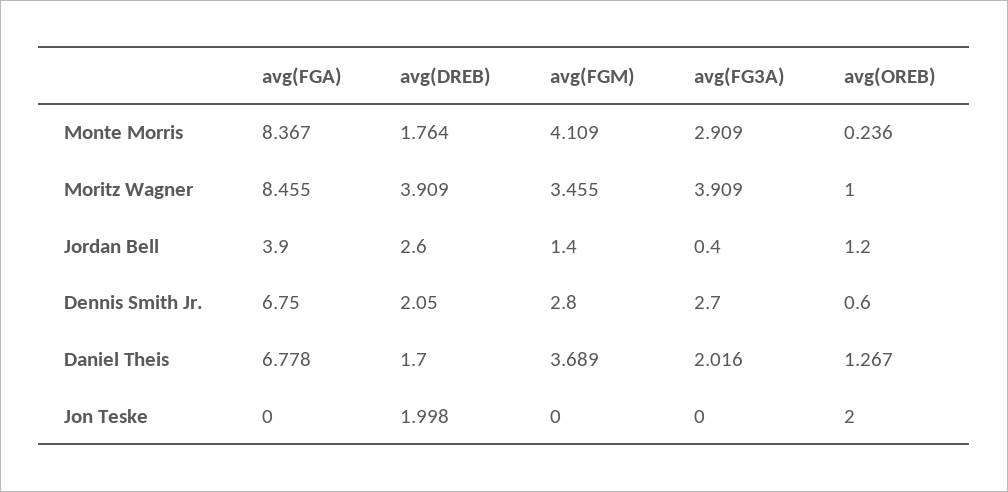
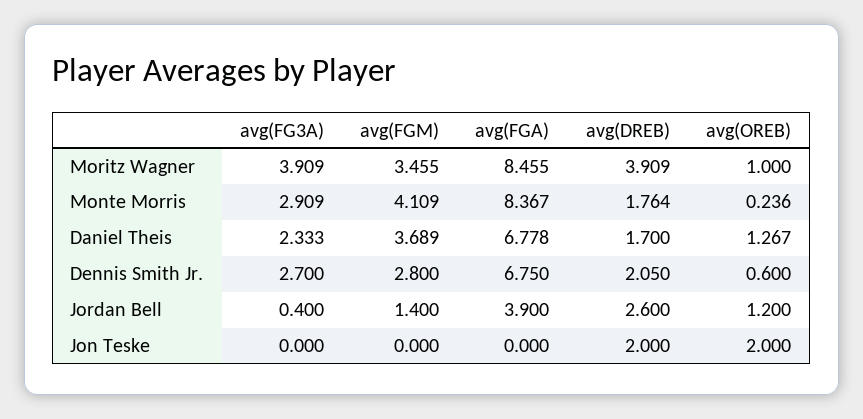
avg(FG3A), Daniel Theis: 2.016 -> 2.333
avg(DREB), Jon Teske: 1.998 -> 2

